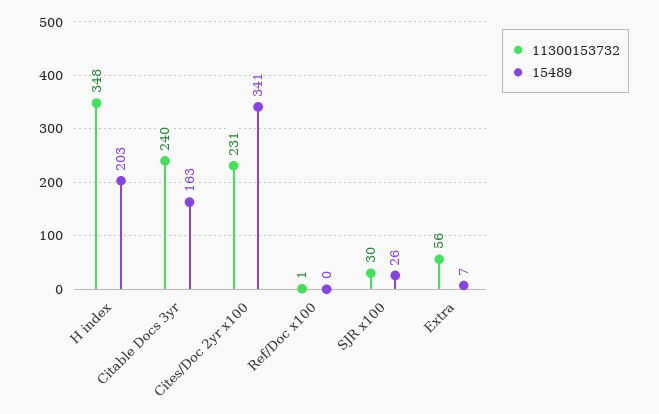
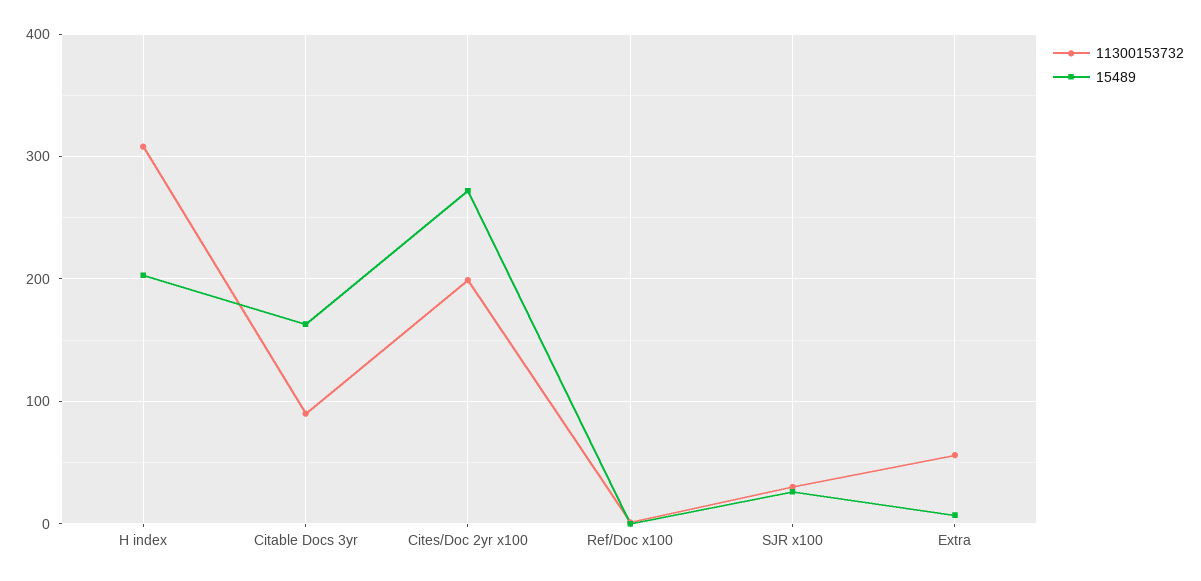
11300153732, H index: 348 -> 310
11300153732, Citable Docs 3yr: 240 -> 90
11300153732, Cites/Doc 2yr x100: 231 -> 200
15489, Cites/Doc 2yr x100: 341 -> 270

